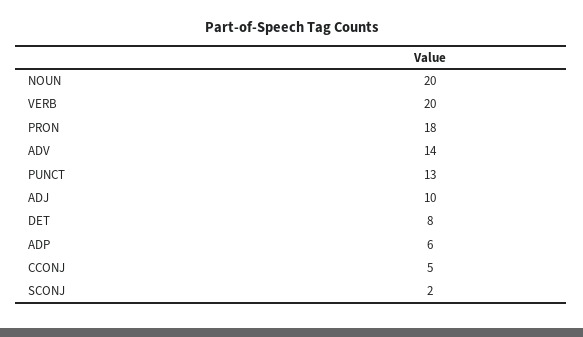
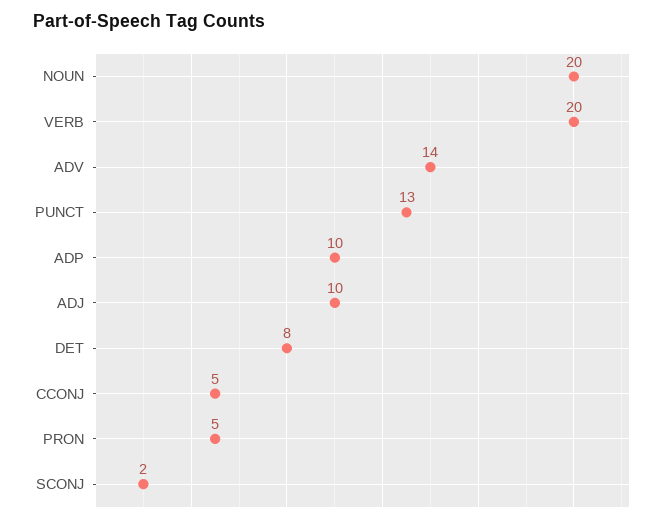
PRON: 18 -> 5
ADP: 6 -> 10

